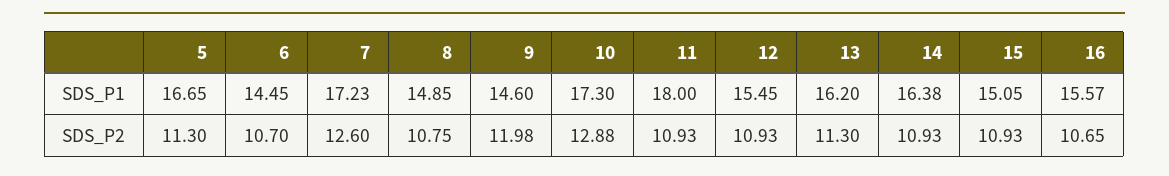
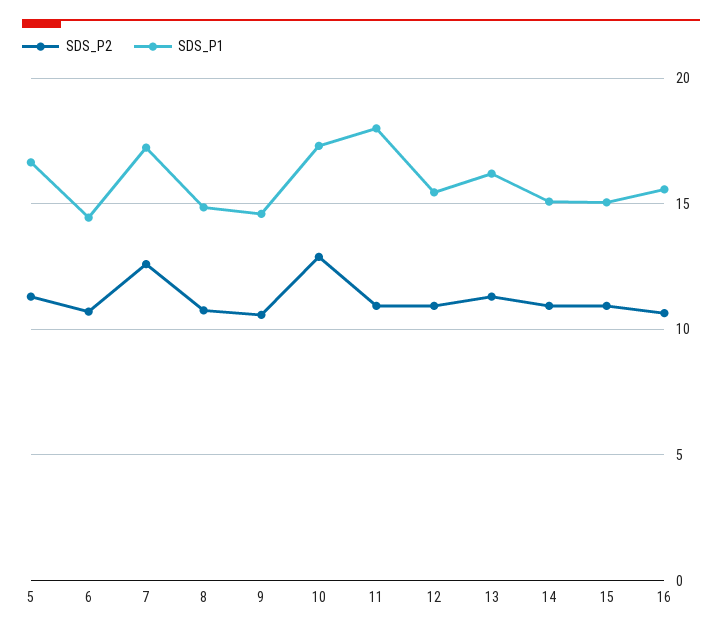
SDS_P1, 14: 16.38 -> 15
SDS_P2, 9: 11.98 -> 10.5

